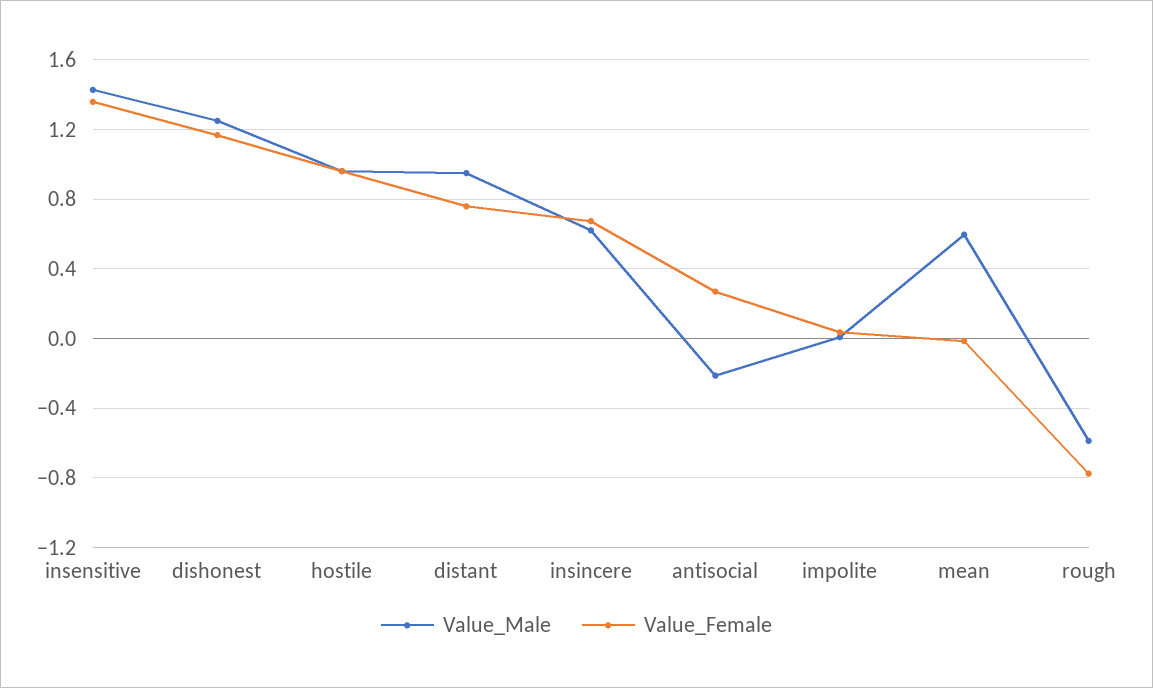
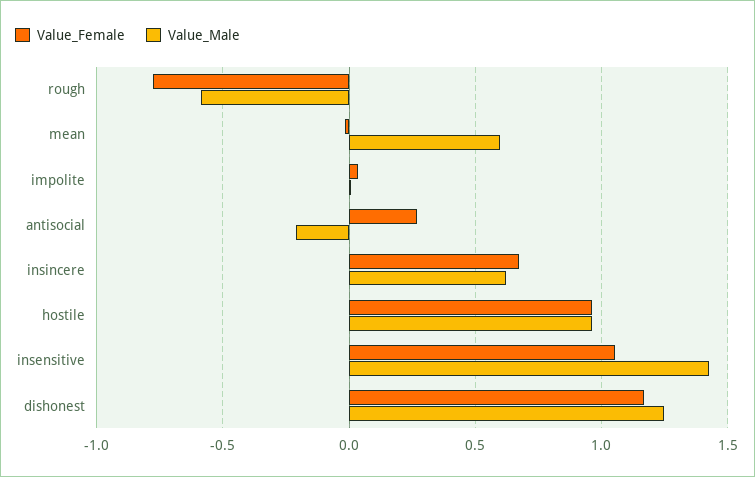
Value_Female, insensitive: 1.35 -> 1.05
Value_Male, distant: 0.95 -> none
Value_Female, distant: 0.75 -> none

